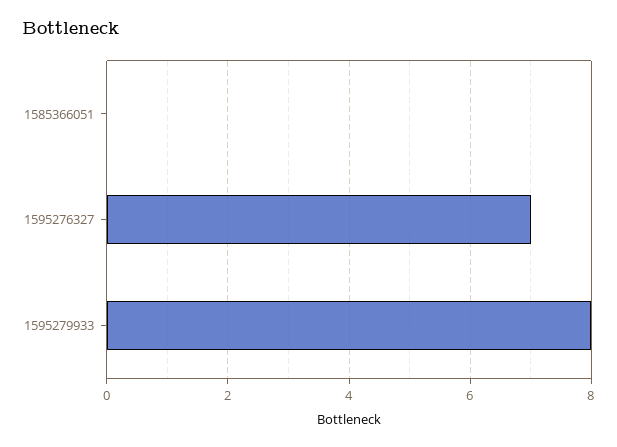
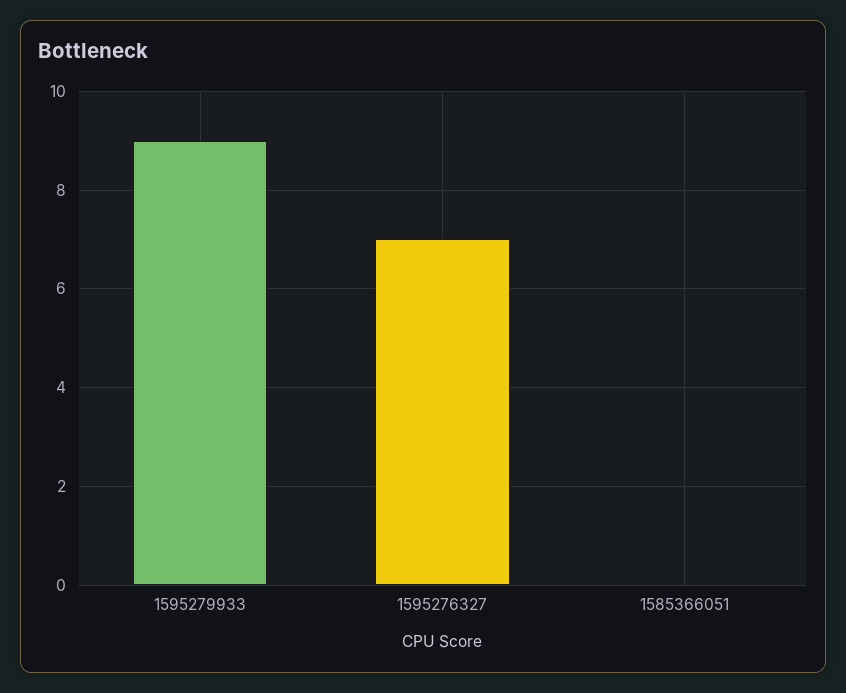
1595279933: 8 -> 9

